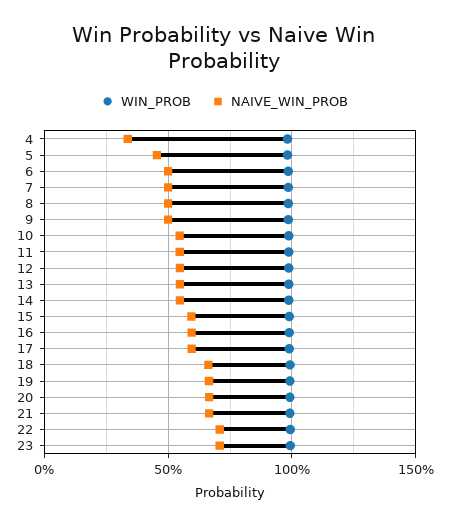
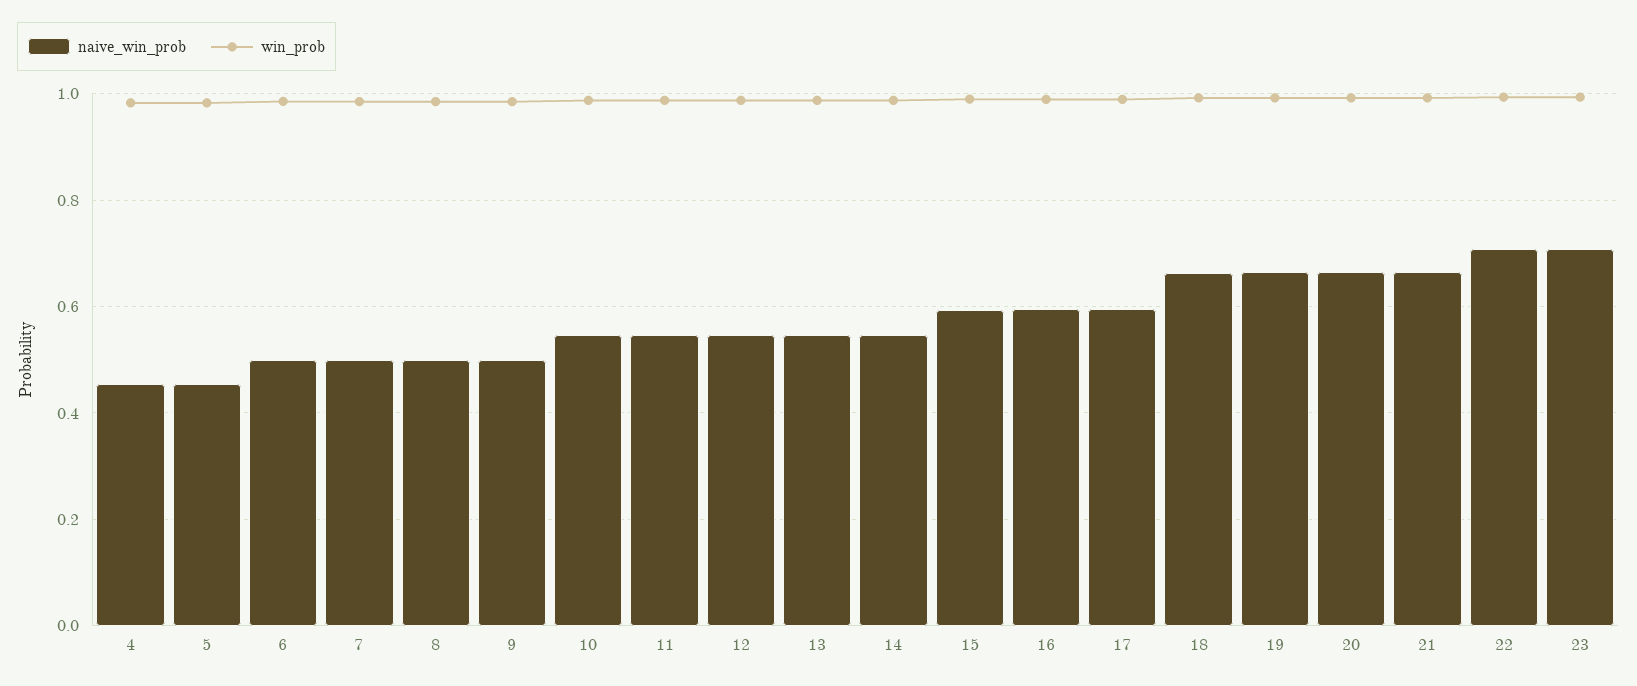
NAIVE_WIN_PROB, 4: 0.35 -> 0.46

